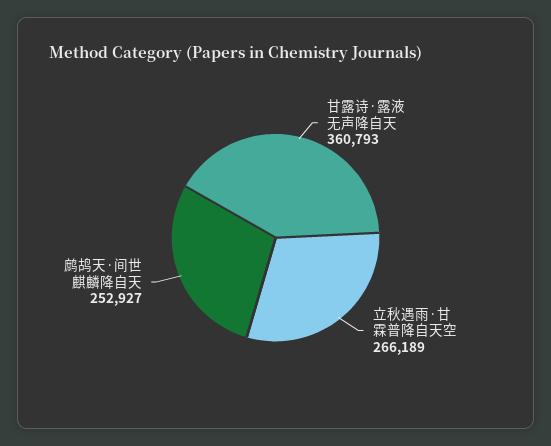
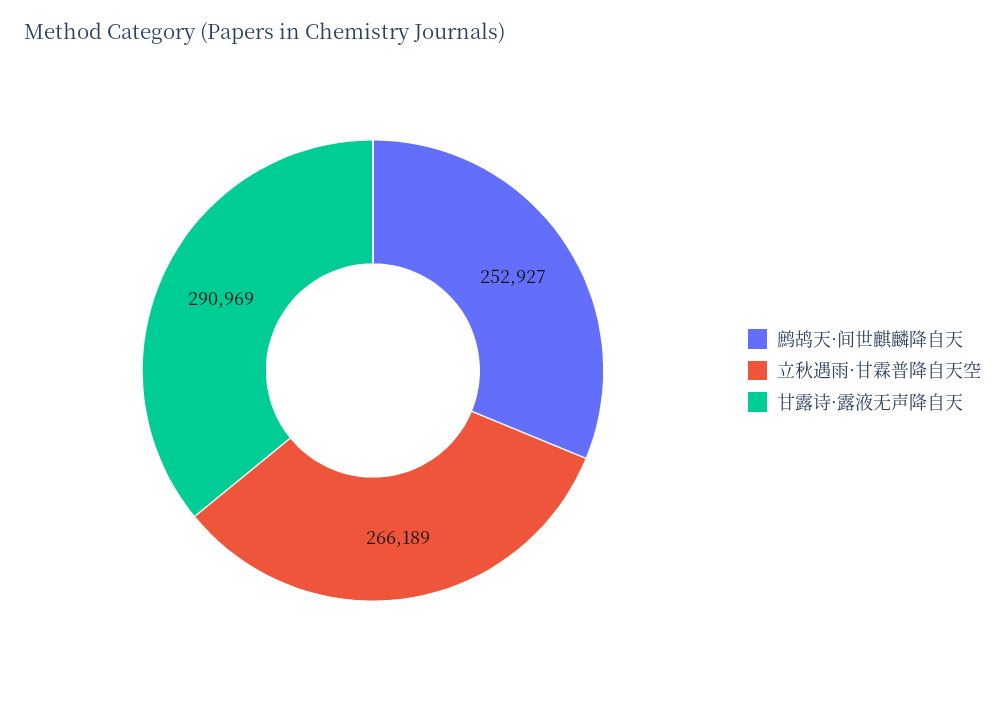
甘露诗·露液无声降自天: 360793 -> 290969

